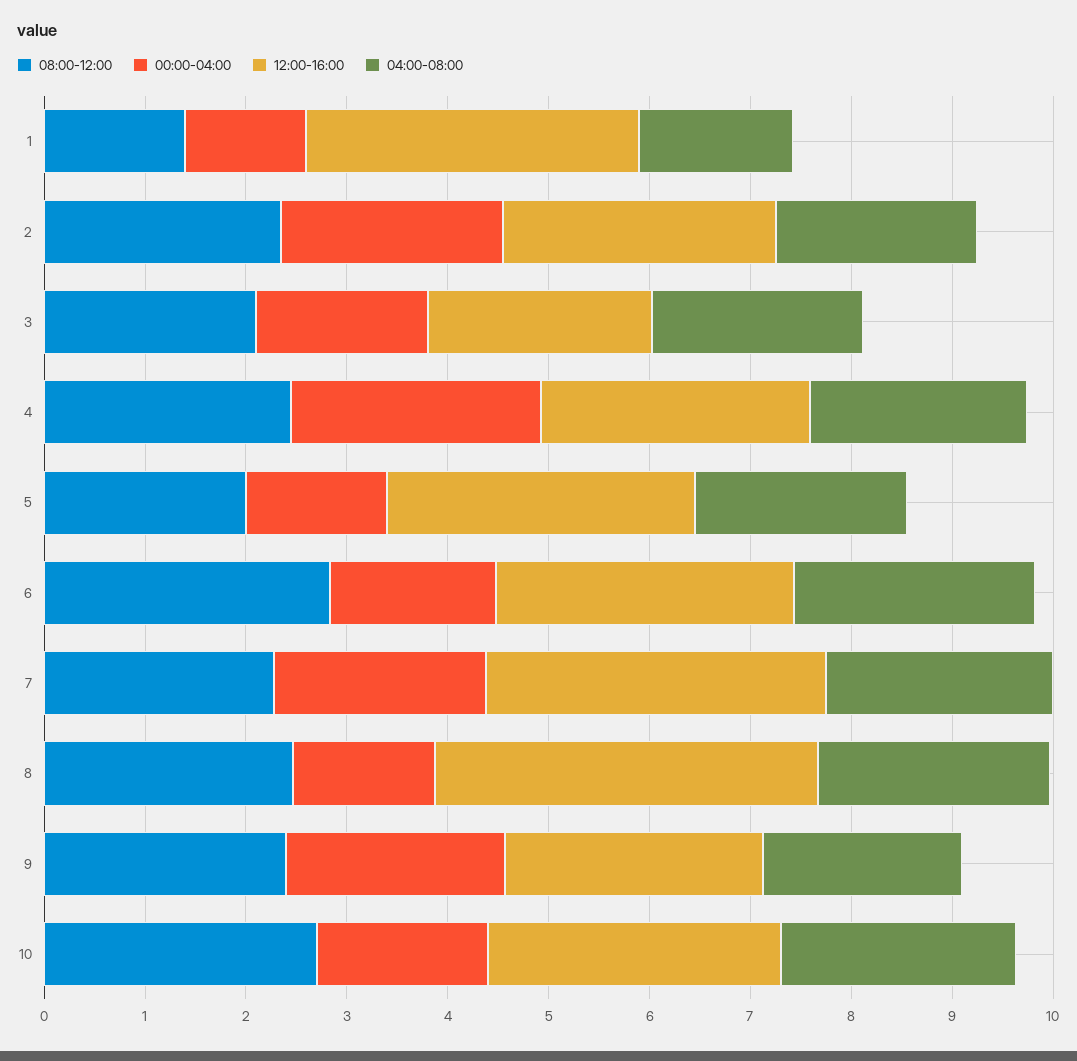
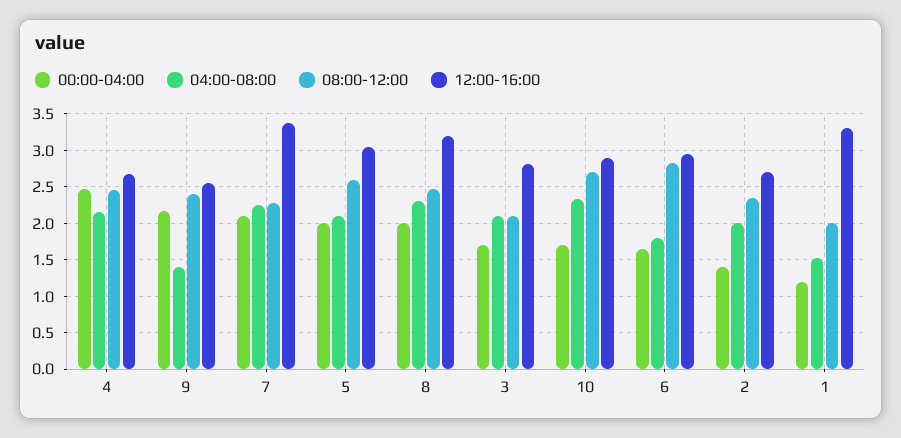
08:00-12:00, 1: 1.4 -> 2
00:00-04:00, 2: 2.2 -> 1.4
12:00-16:00, 3: 2.2 -> 2.8
08:00-12:00, 5: 2 -> 2.6
00:00-04:00, 5: 1.4 -> 2
04:00-08:00, 6: 2.4 -> 1.8
00:00-04:00, 8: 1.4 -> 2
12:00-16:00, 8: 3.8 -> 3.2
04:00-08:00, 9: 2 -> 1.4

